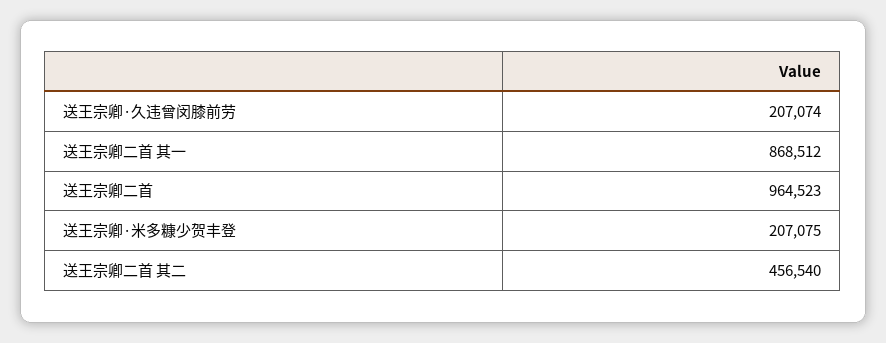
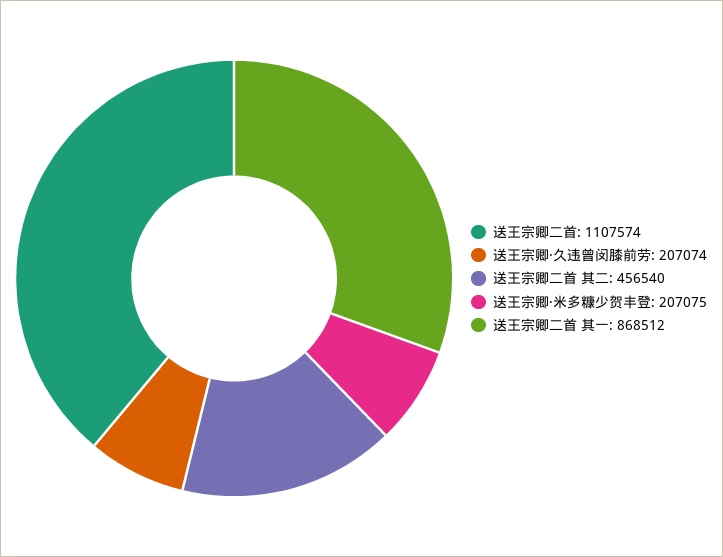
送王宗卿二首: 964523 -> 1107574

